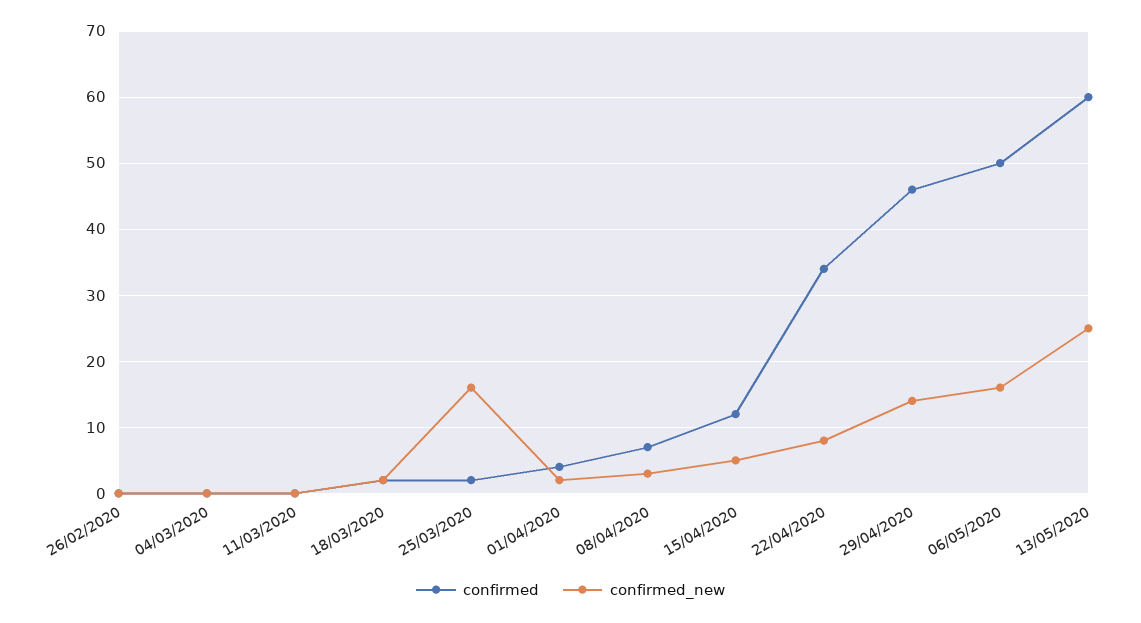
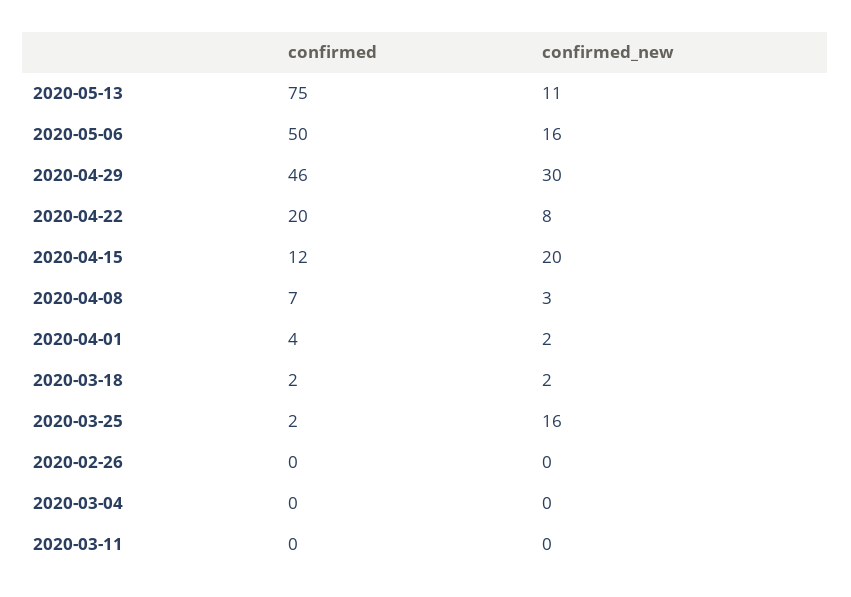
confirmed_new, 15/04/2020: 5 -> 20
confirmed, 22/04/2020: 34 -> 20
confirmed_new, 29/04/2020: 14 -> 30
confirmed, 13/05/2020: 60 -> 75
confirmed_new, 13/05/2020: 25 -> 11

